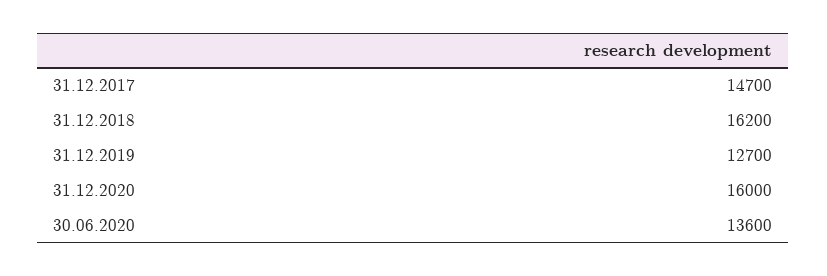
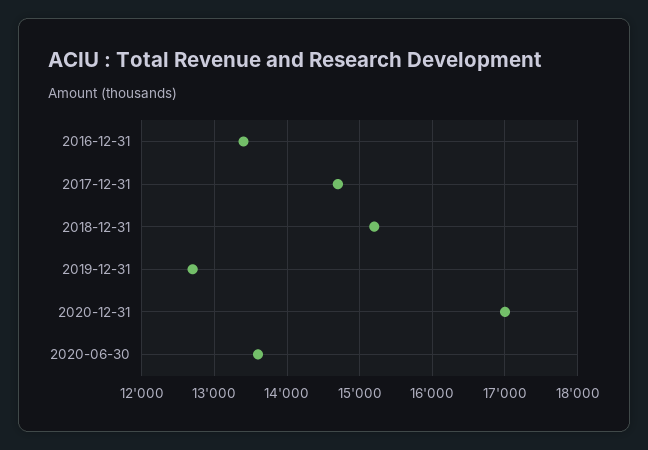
31.12.2018: 16200 -> 15200
31.12.2020: 16000 -> 17000
2016-12-31: none -> 13400

